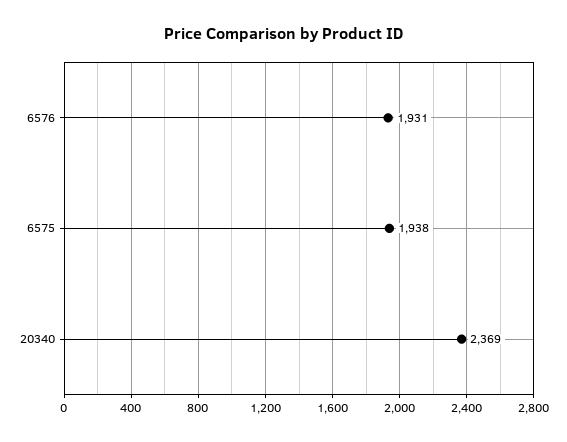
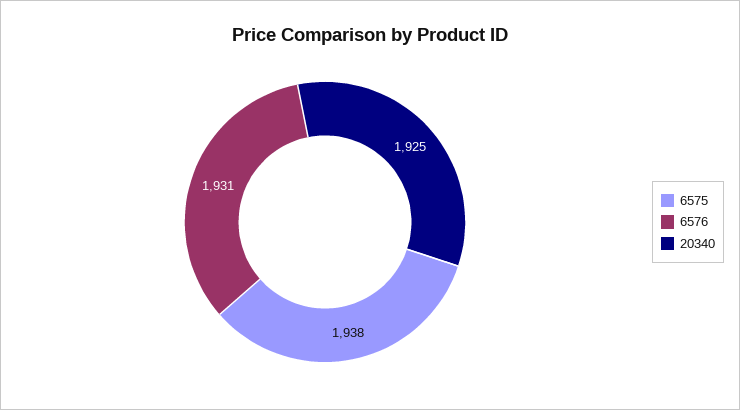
20340: 2369 -> 1925

